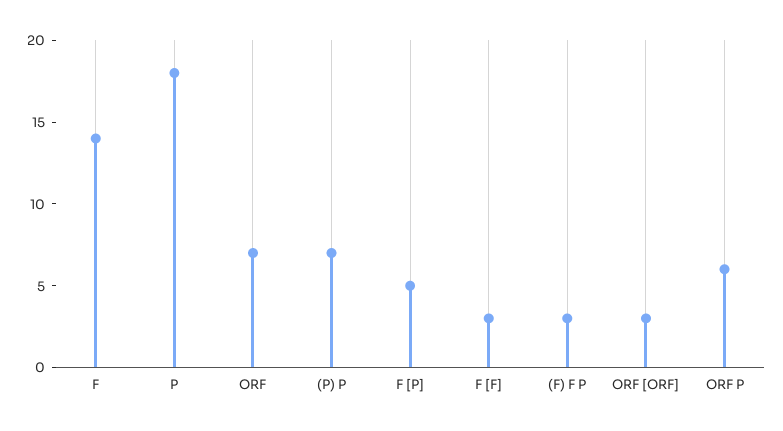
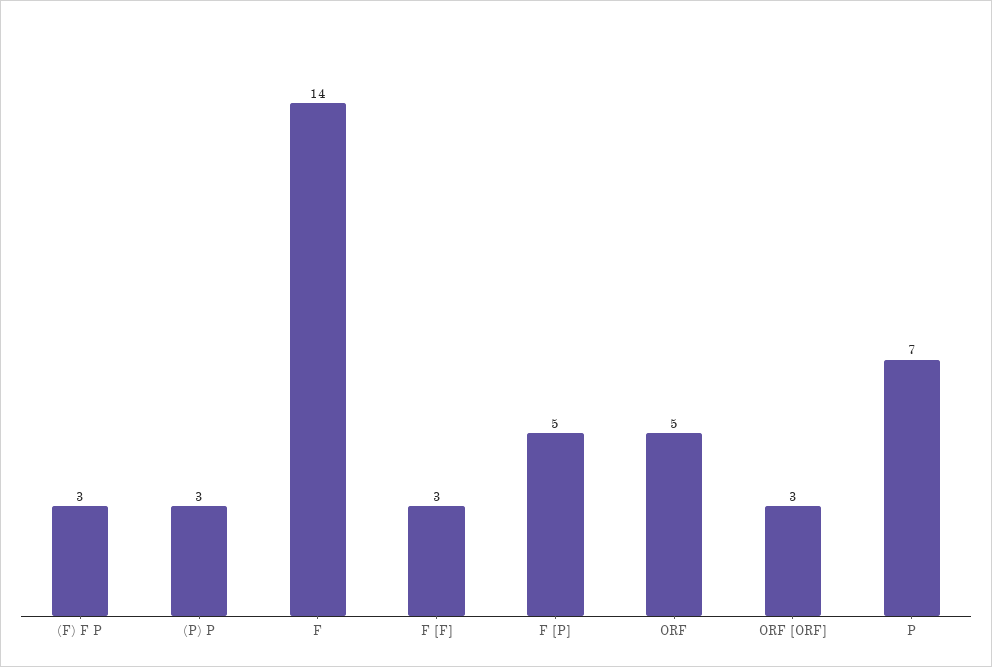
P: 18 -> 7
ORF: 7 -> 5
(P) P: 7 -> 3
ORF P: 6 -> none

